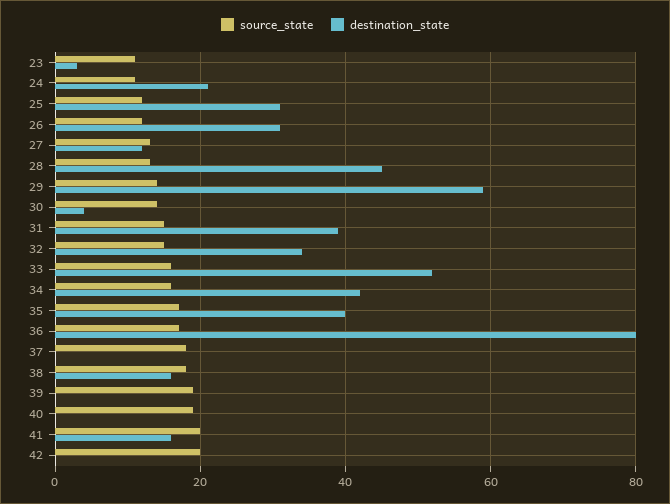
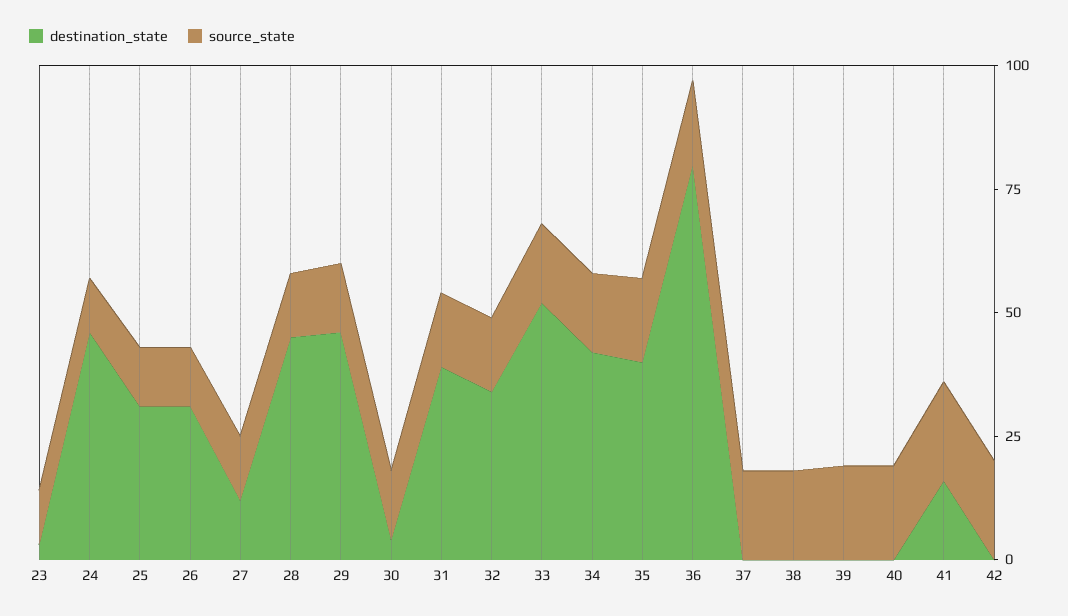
destination_state, 24: 20 -> 45
destination_state, 29: 60 -> 45
destination_state, 38: 15 -> 0

